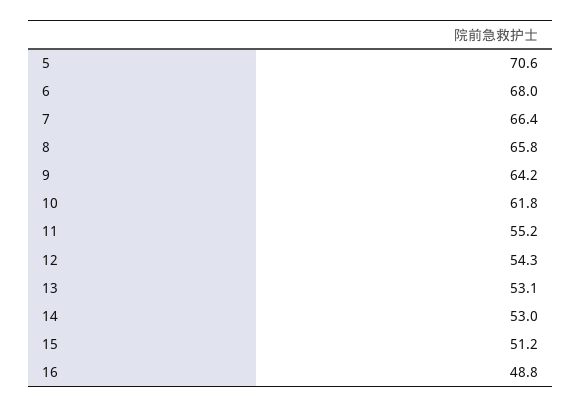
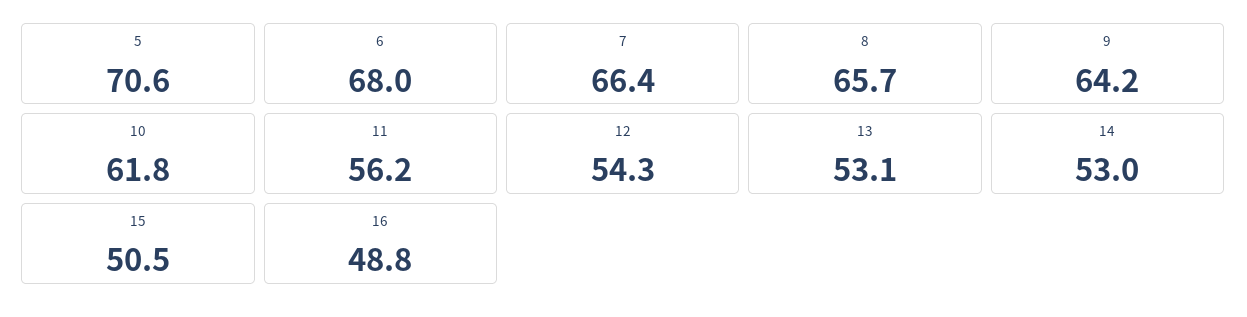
8: 65.8 -> 65.7
11: 55.2 -> 56.2
15: 51.2 -> 50.5

